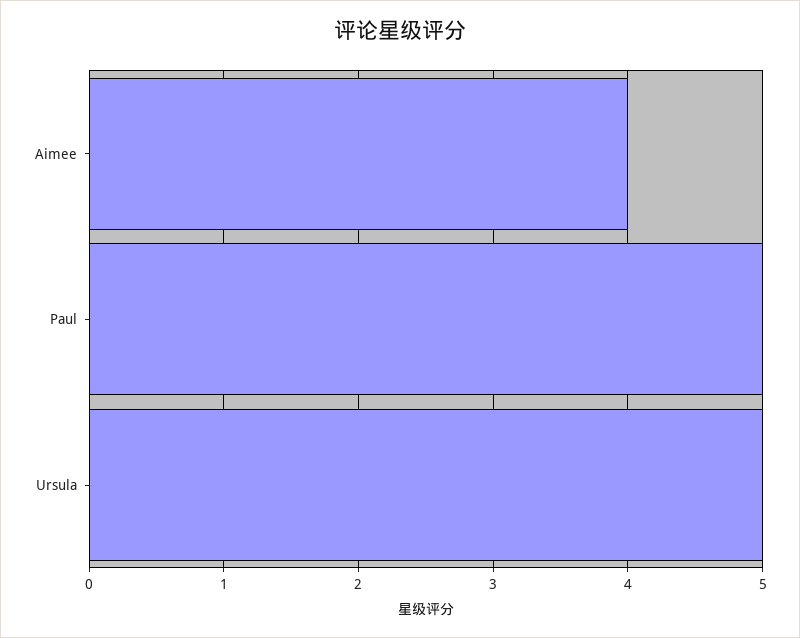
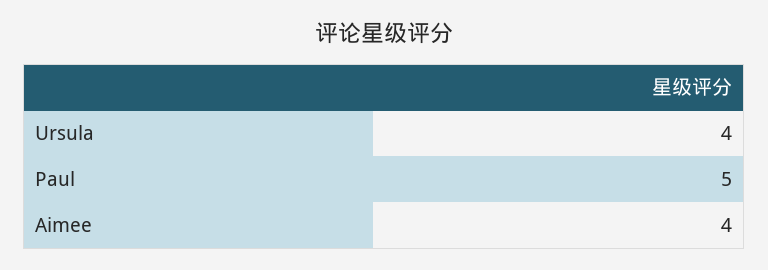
Ursula: 5 -> 4

